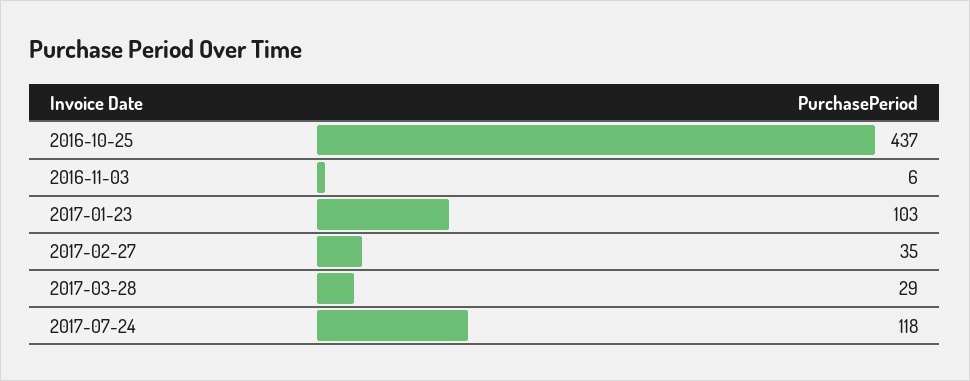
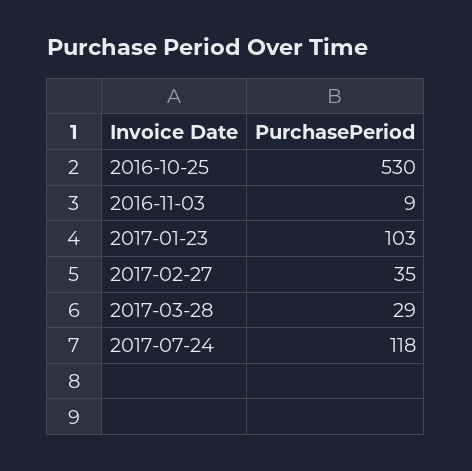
2016-10-25: 437 -> 530
2016-11-03: 6 -> 9

